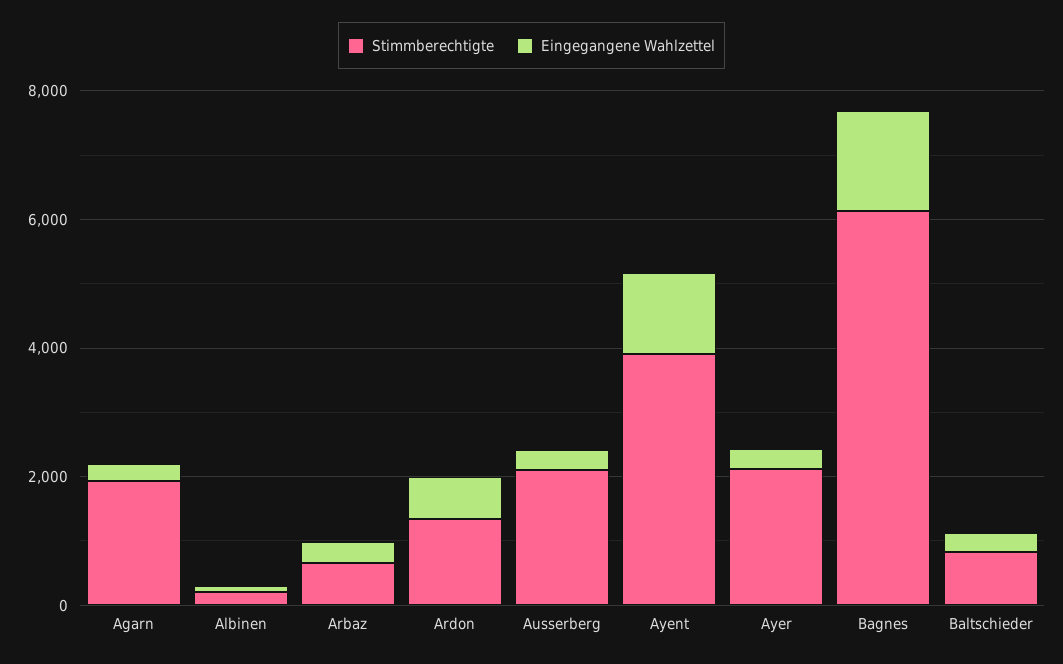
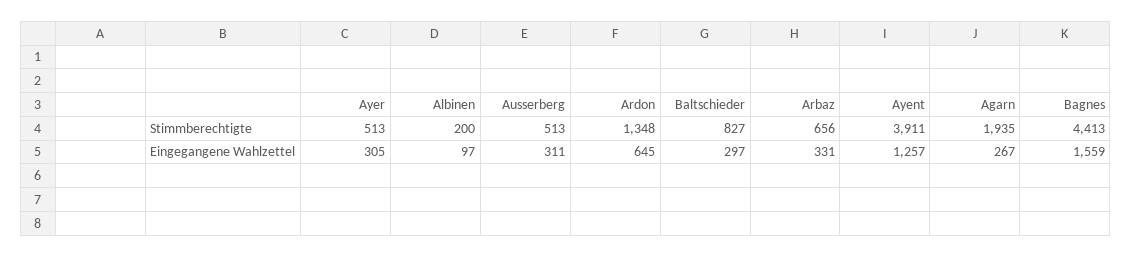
Stimmberechtigte, Ausserberg: 2000 -> 513
Stimmberechtigte, Ayer: 2000 -> 513
Stimmberechtigte, Bagnes: 6000 -> 4413

